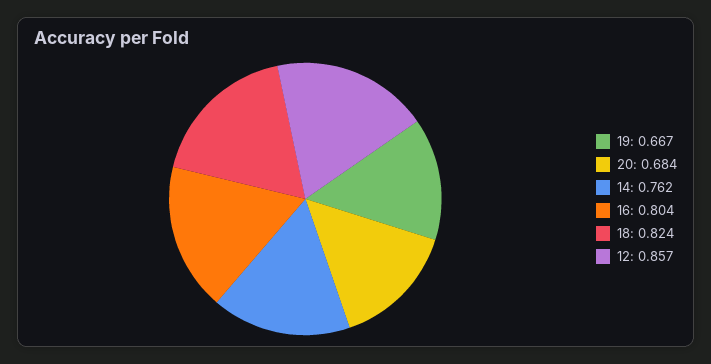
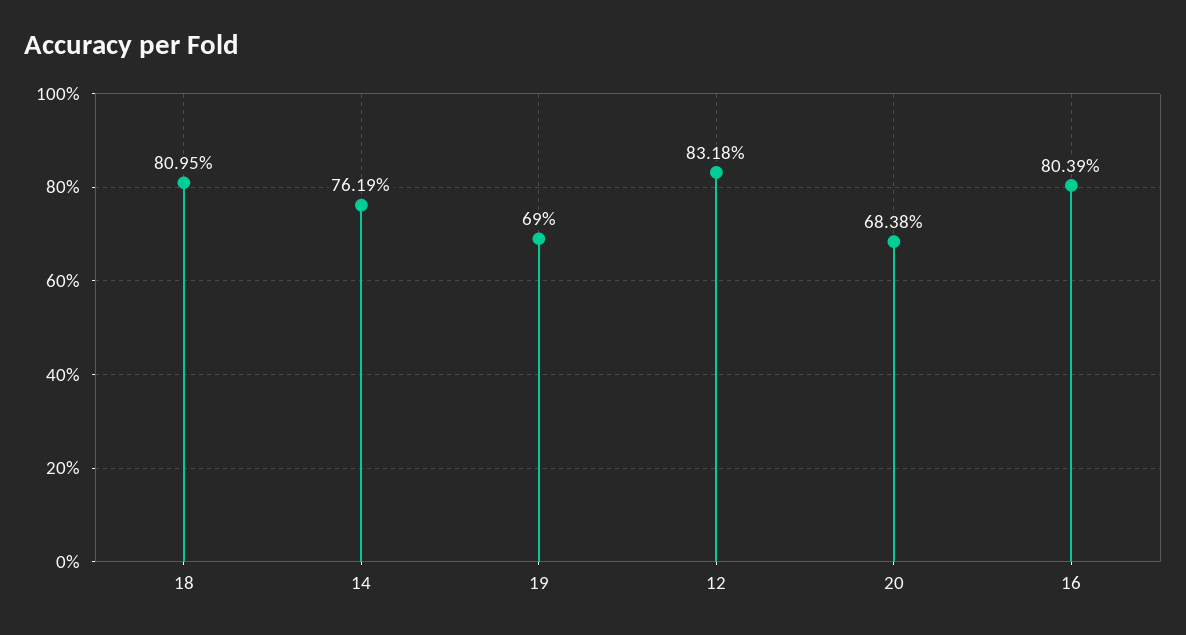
19: 0.667 -> 0.69
18: 0.824 -> 0.8095
12: 0.857 -> 0.8318

